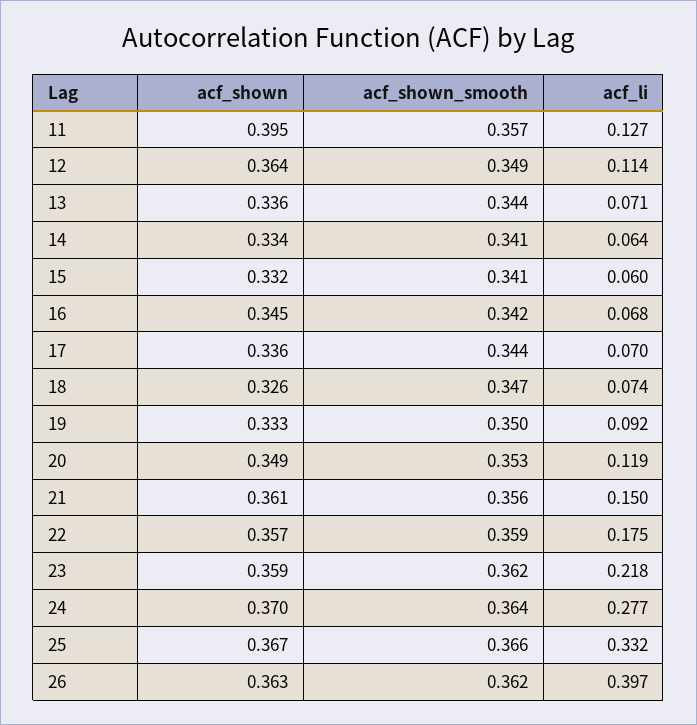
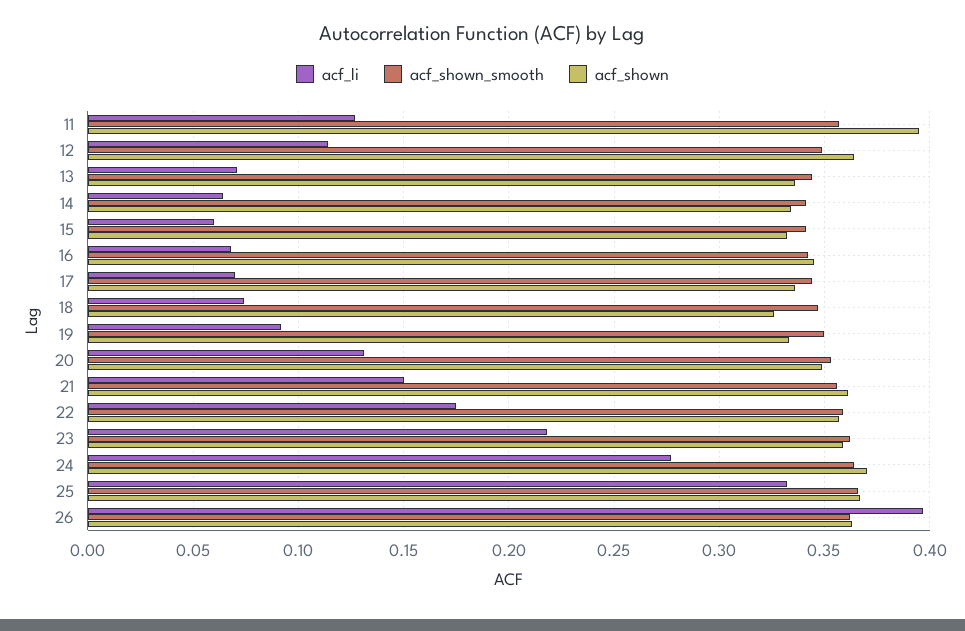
acf_li, 20: 0.119 -> 0.13

